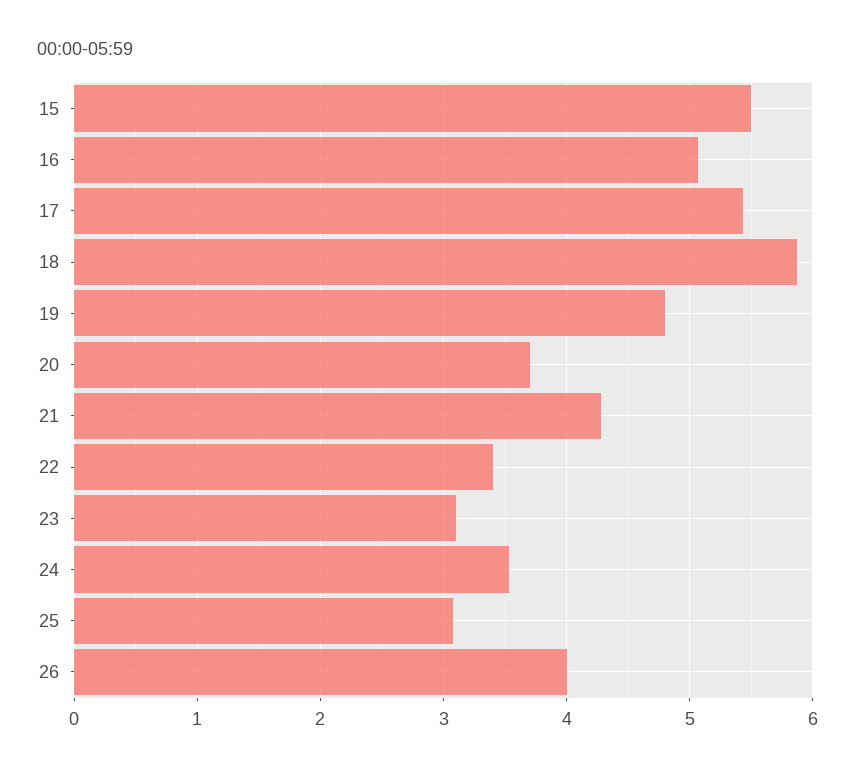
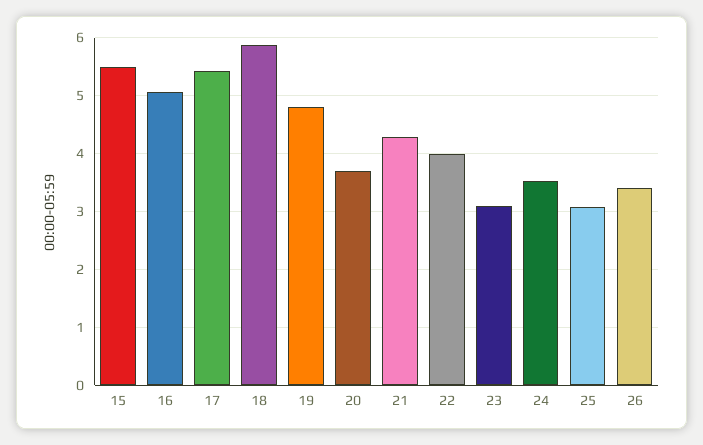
22: 3.4 -> 4
26: 4 -> 3.4

